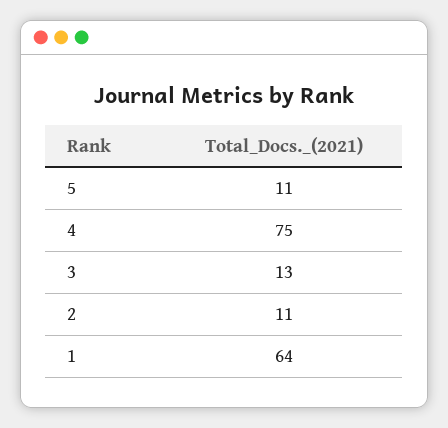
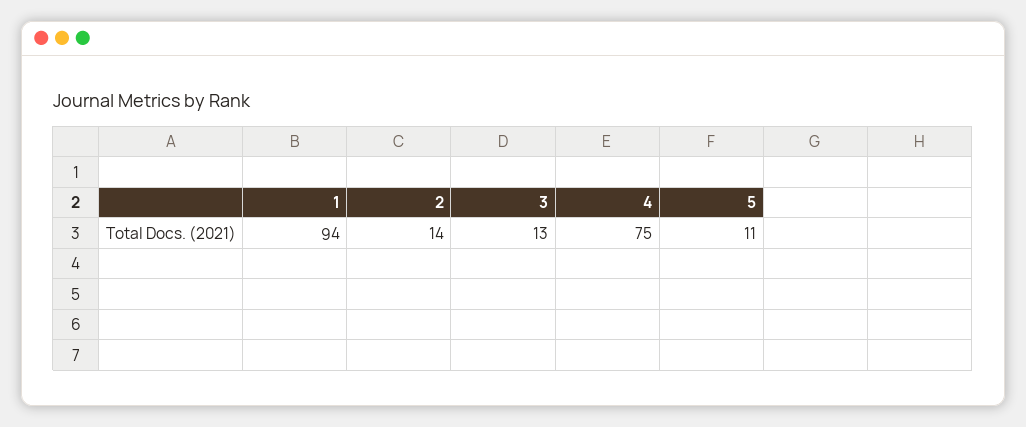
2: 11 -> 14
1: 64 -> 94

